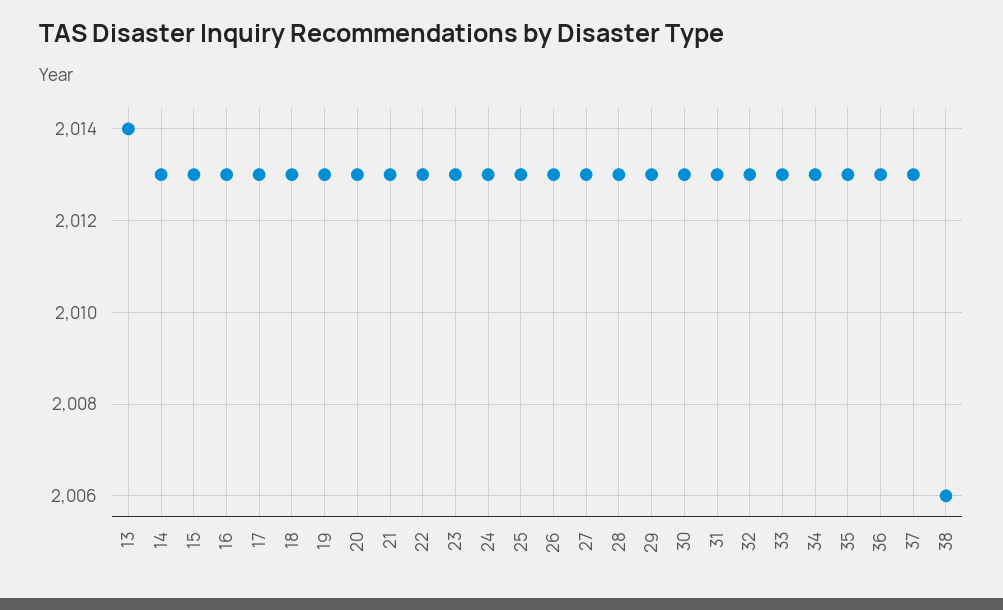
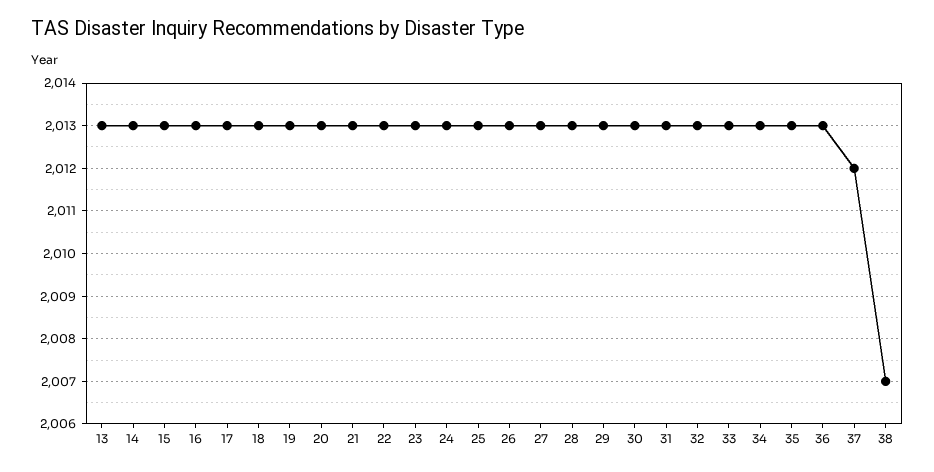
13: 2014 -> 2013
37: 2013 -> 2012
38: 2006 -> 2007

